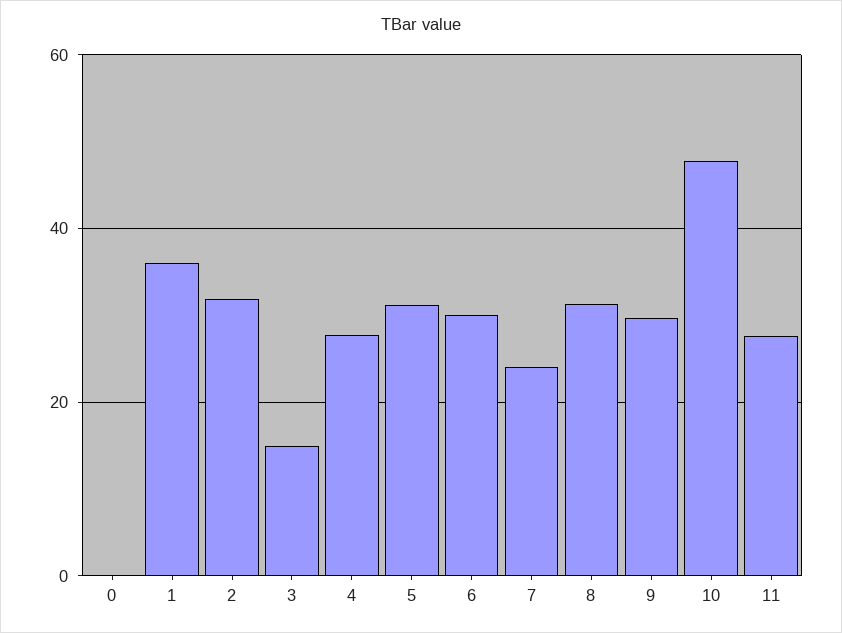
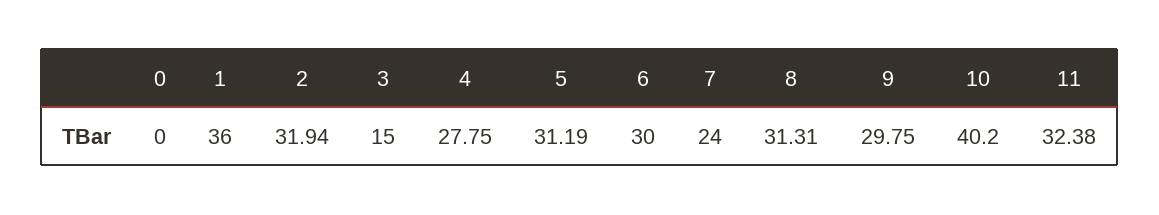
10: 48 -> 40.2
11: 28 -> 32.38

